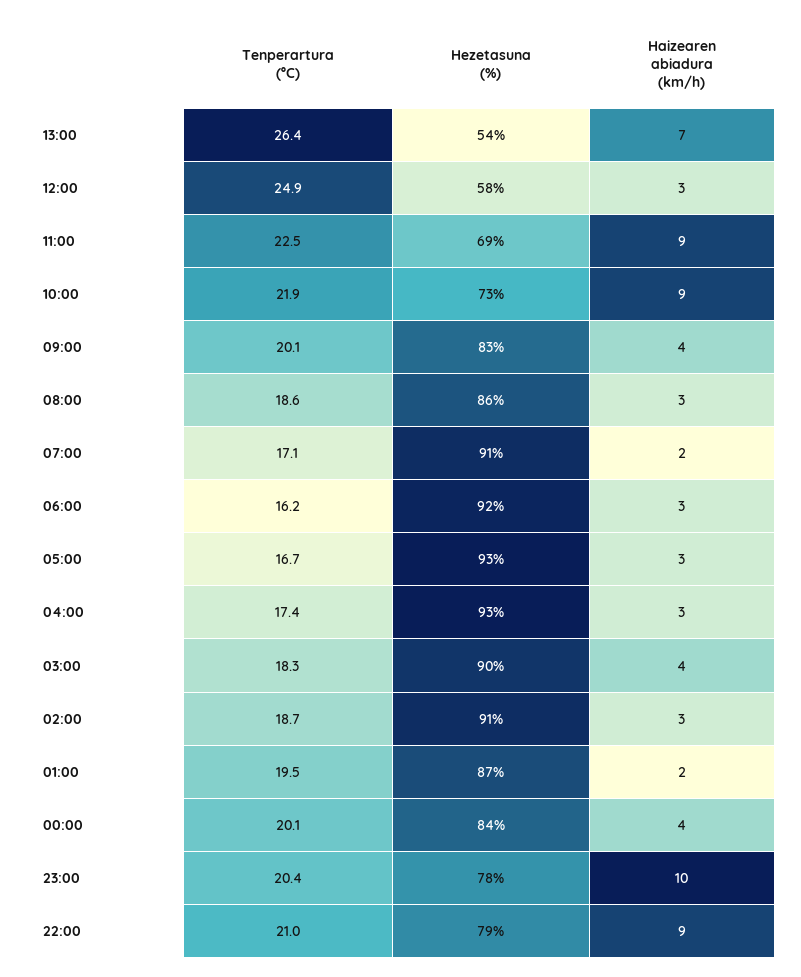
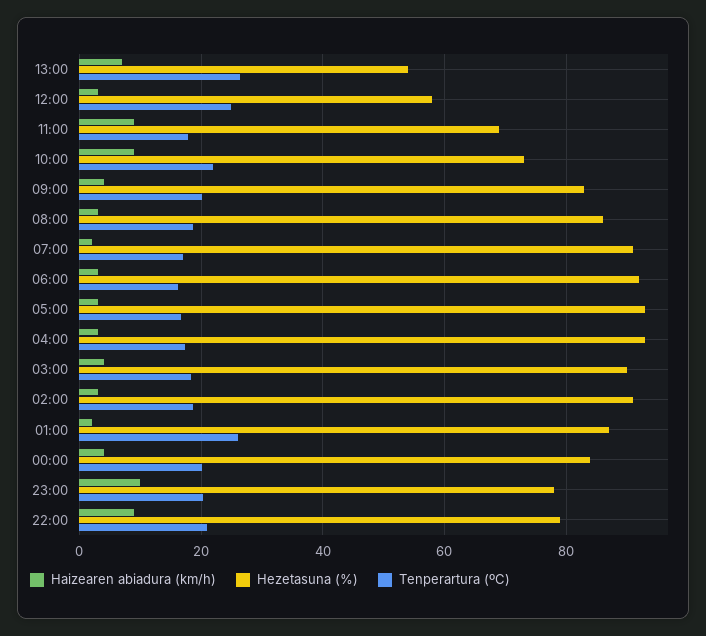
Tenperartura (ºC), 11:00: 22.5 -> 18
Tenperartura (ºC), 01:00: 19.5 -> 26

